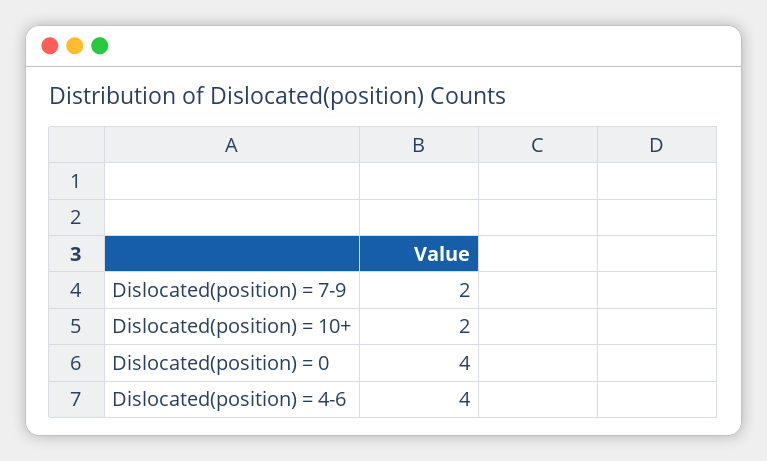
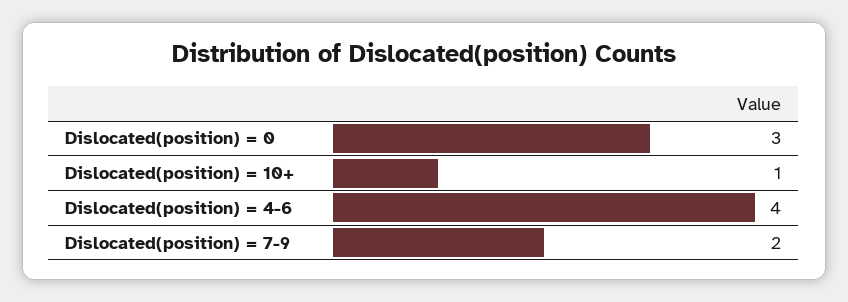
Dislocated(position) = 10+: 2 -> 1
Dislocated(position) = 0: 4 -> 3

